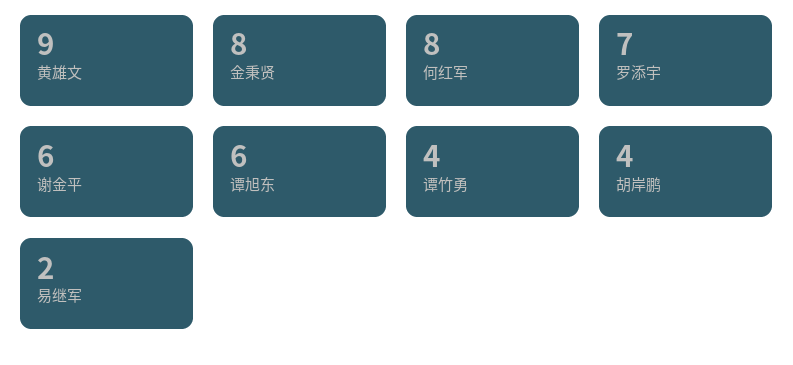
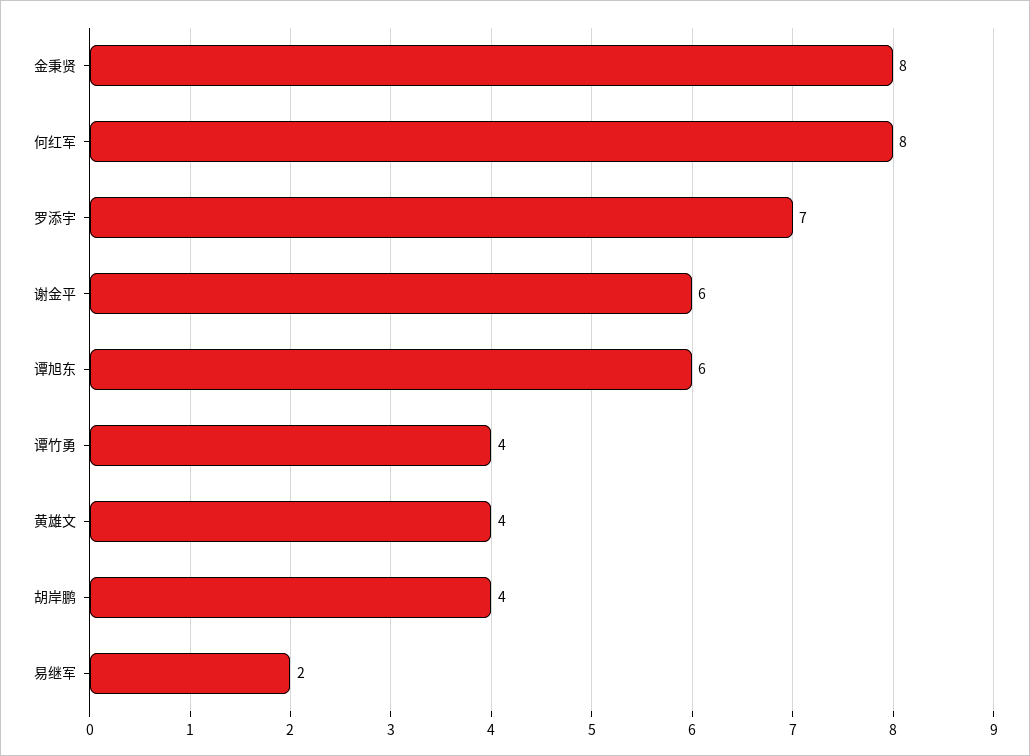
黄雄文: 9 -> 4

